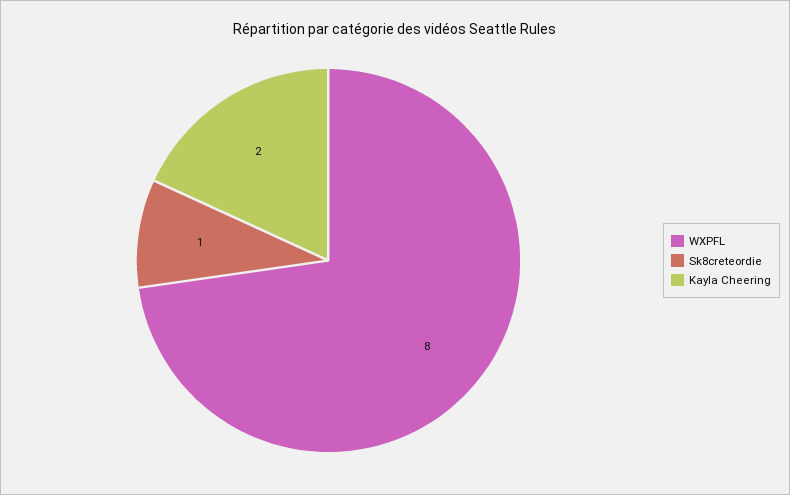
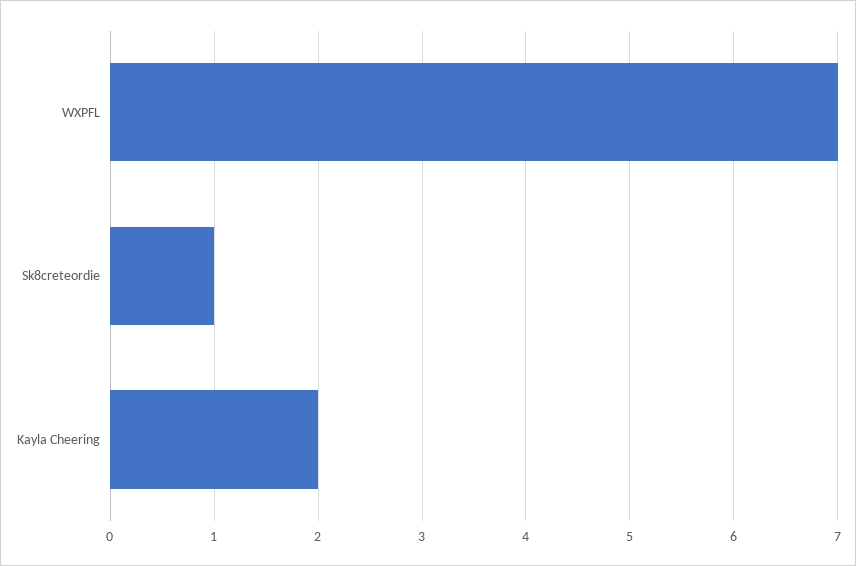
WXPFL: 8 -> 7

